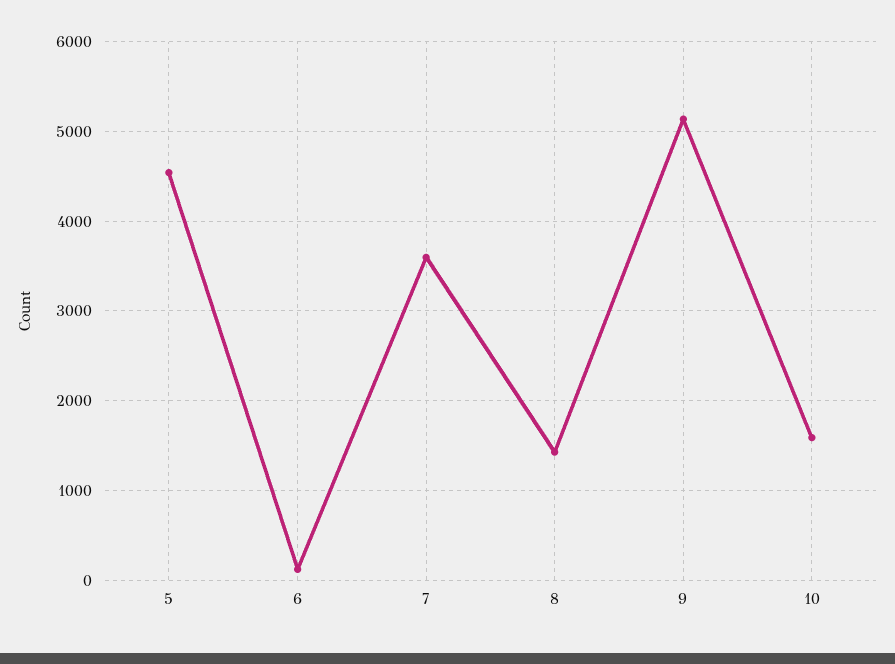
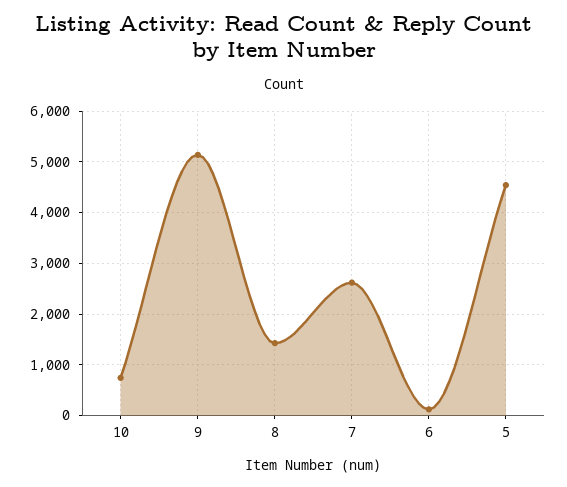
7: 3600 -> 2600
10: 1600 -> 800

